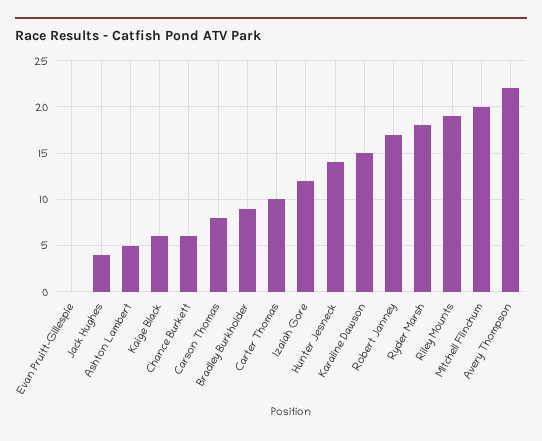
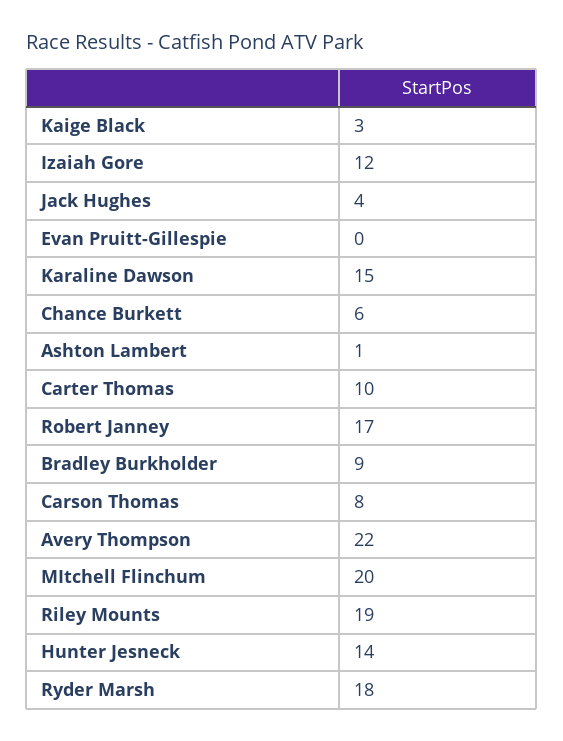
Ashton Lambert: 5 -> 1
Kaige Black: 6 -> 3

